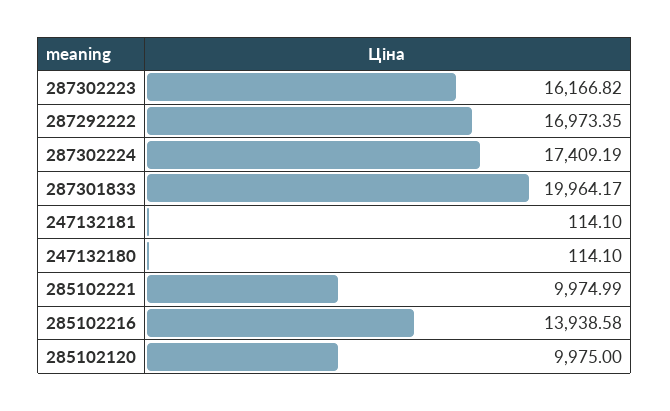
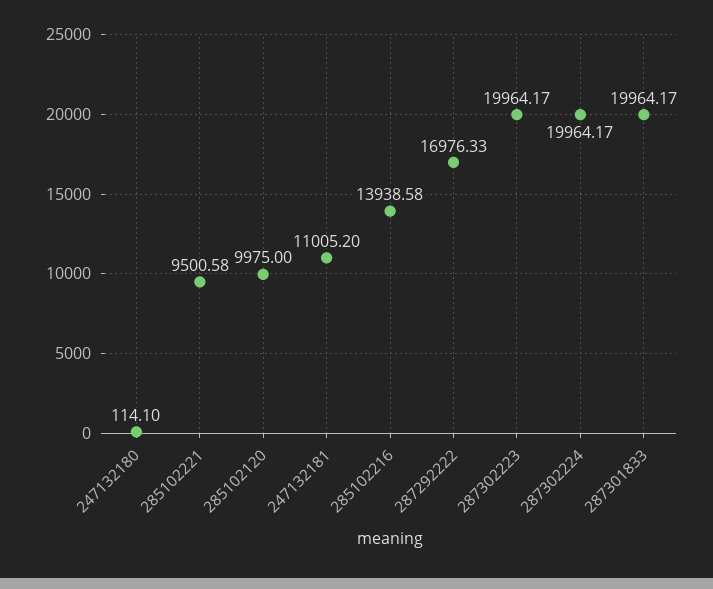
287302223: 16166.82 -> 19964.17
287292222: 16973.35 -> 16976.33
287302224: 17409.19 -> 19964.17
247132181: 114.1 -> 11005.2
285102221: 9974.99 -> 9500.58

